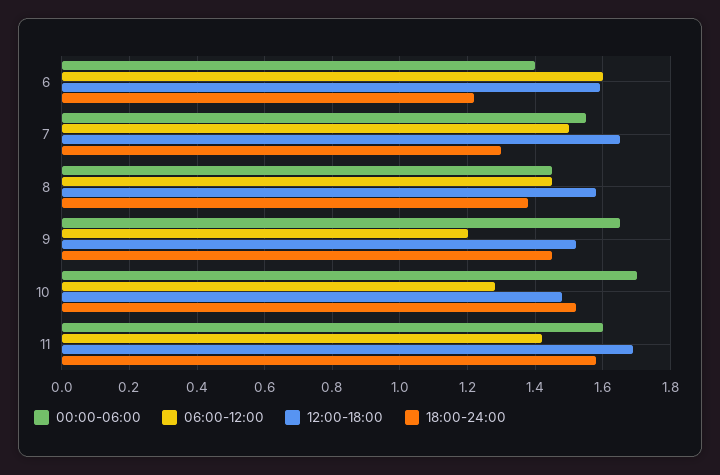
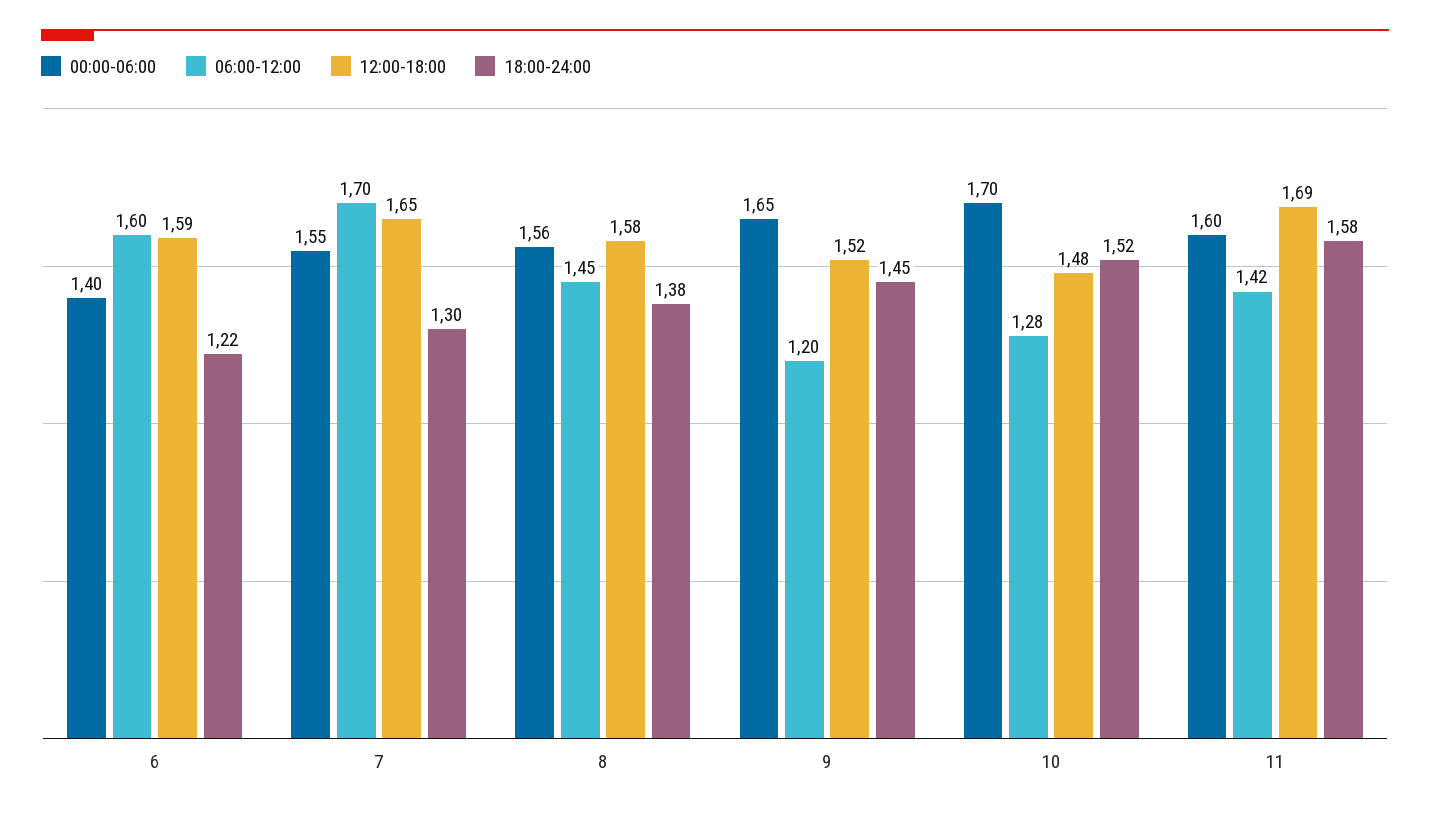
06:00-12:00, 7: 1.5 -> 1.7
00:00-06:00, 8: 1.45 -> 1.56

